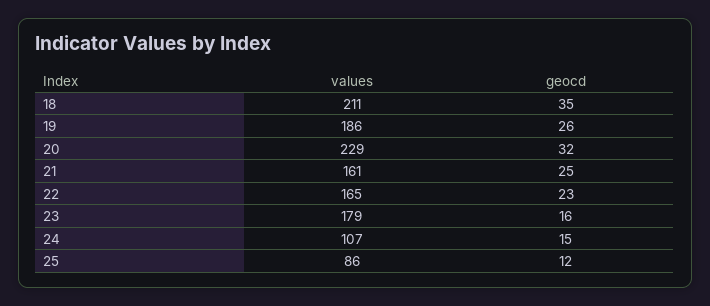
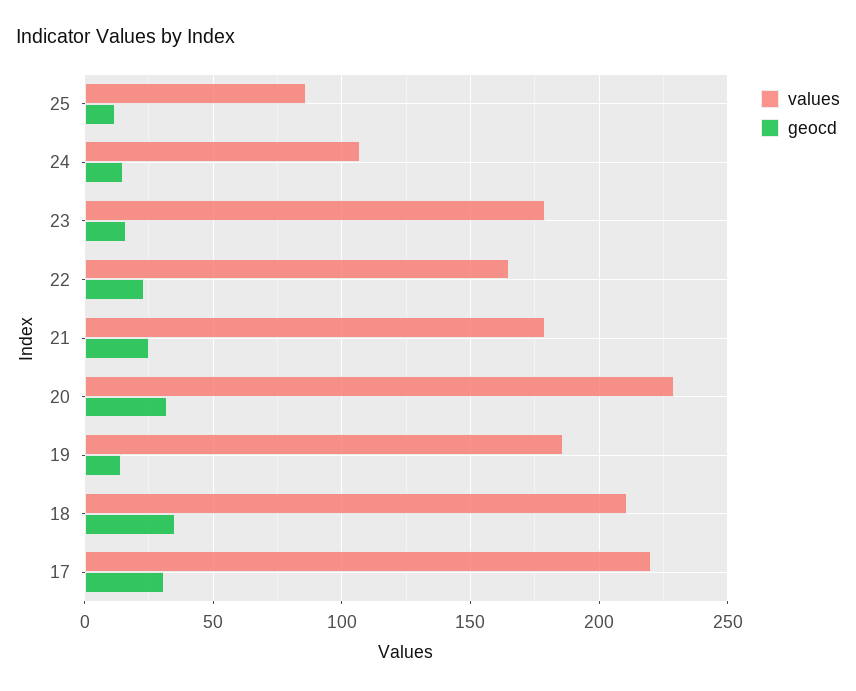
geocd, 19: 26 -> 15
values, 21: 161 -> 180
values, 17: none -> 220
geocd, 17: none -> 30

